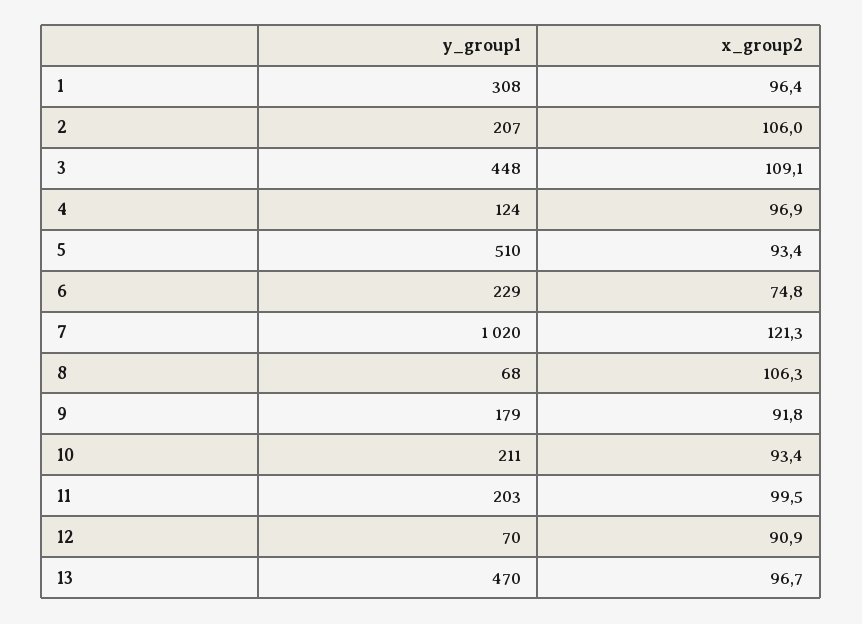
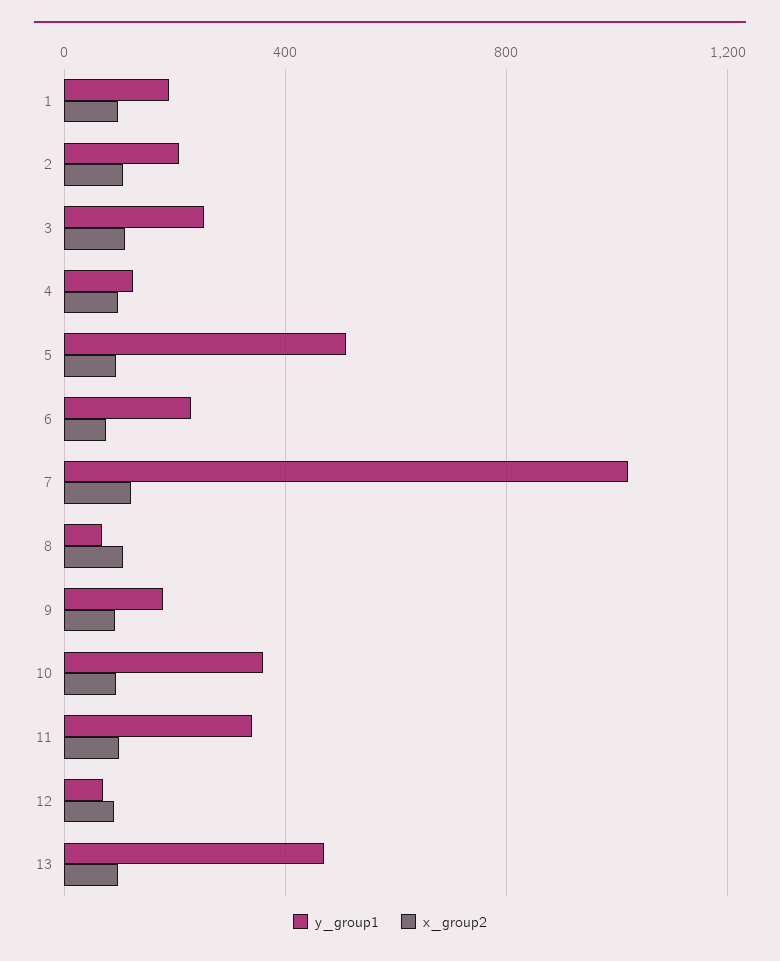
y_group1, 1: 308 -> 200
y_group1, 3: 448 -> 250
y_group1, 10: 211 -> 350
y_group1, 11: 203 -> 350

